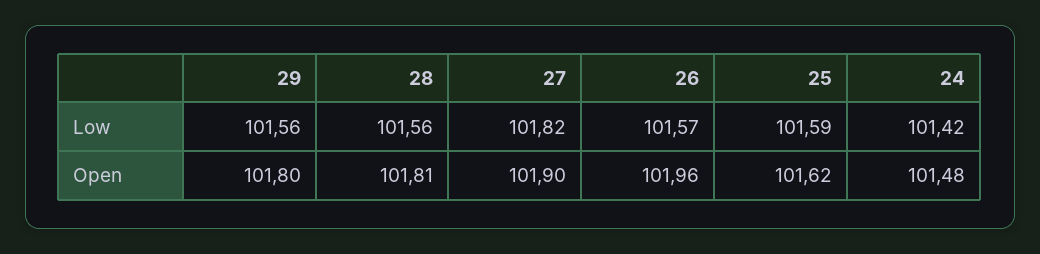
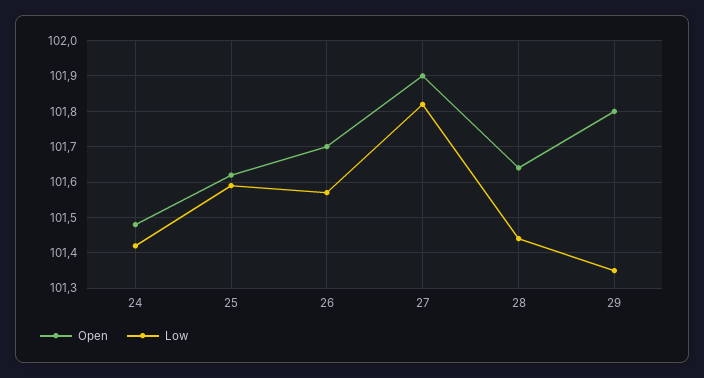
Low, 29: 101.56 -> 101.35
Low, 28: 101.56 -> 101.45
Open, 28: 101.81 -> 101.65
Open, 26: 101.96 -> 101.7

